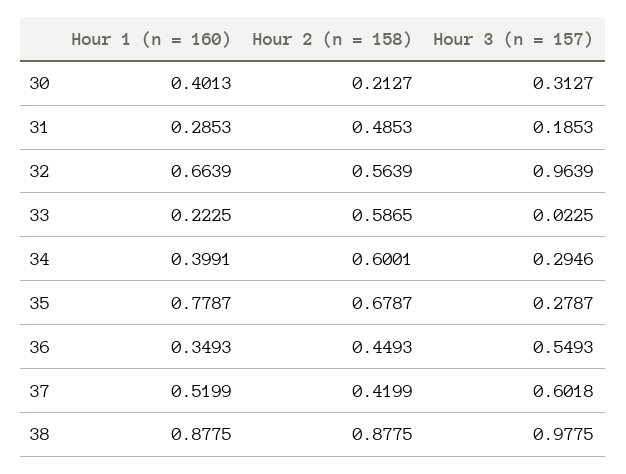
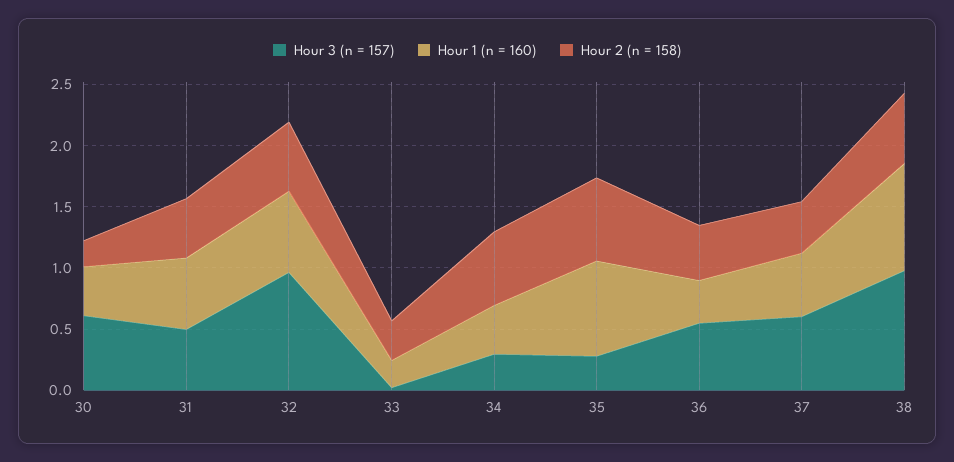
Hour 3 (n = 157), 30: 0.3127 -> 0.6
Hour 1 (n = 160), 31: 0.2853 -> 0.6
Hour 3 (n = 157), 31: 0.1853 -> 0.5
Hour 2 (n = 158), 33: 0.5865 -> 0.3
Hour 2 (n = 158), 38: 0.8775 -> 0.6

